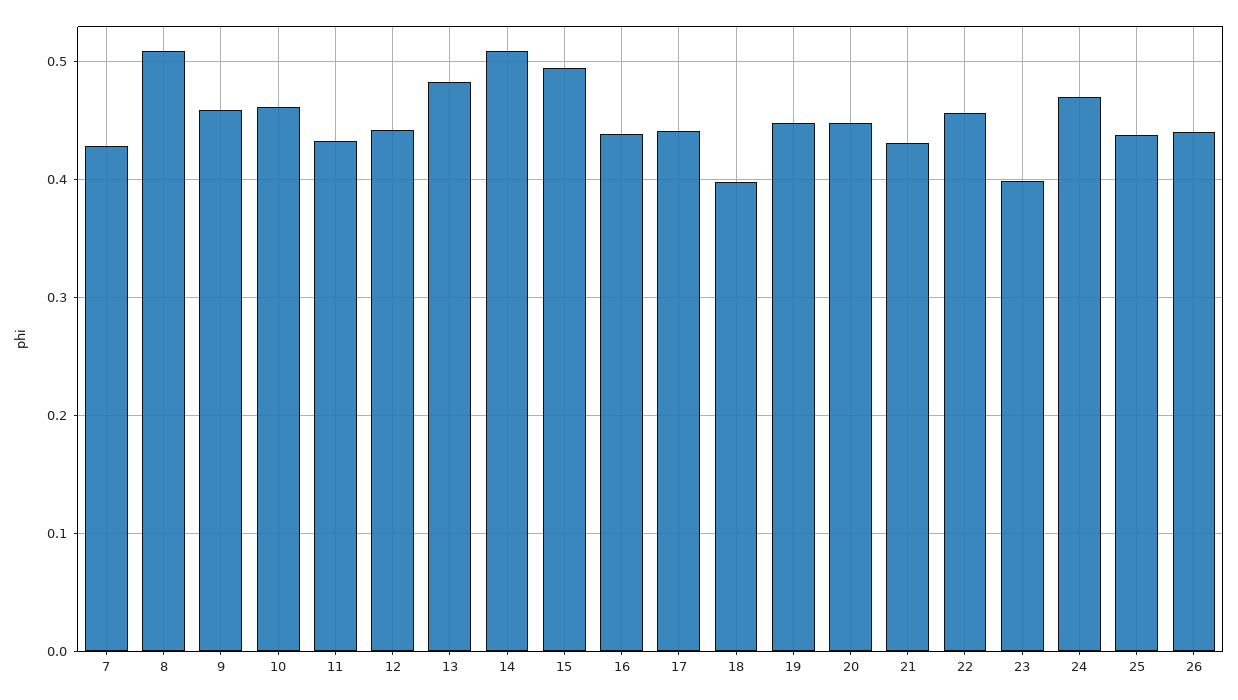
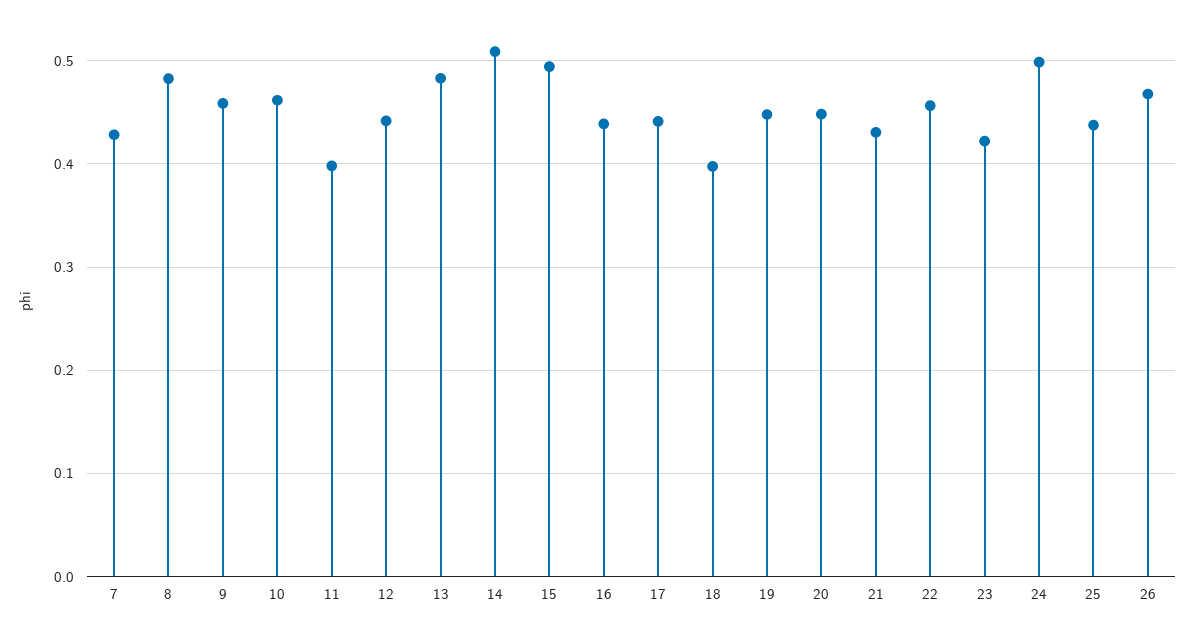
8: 0.51 -> 0.48
11: 0.43 -> 0.4
23: 0.4 -> 0.42
24: 0.47 -> 0.5
26: 0.44 -> 0.47

